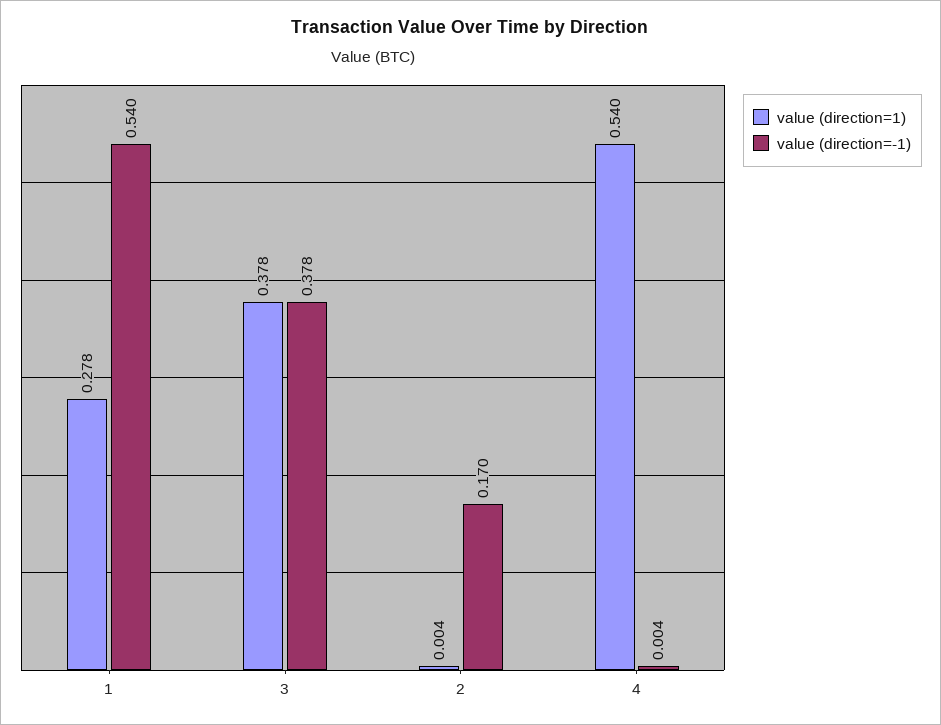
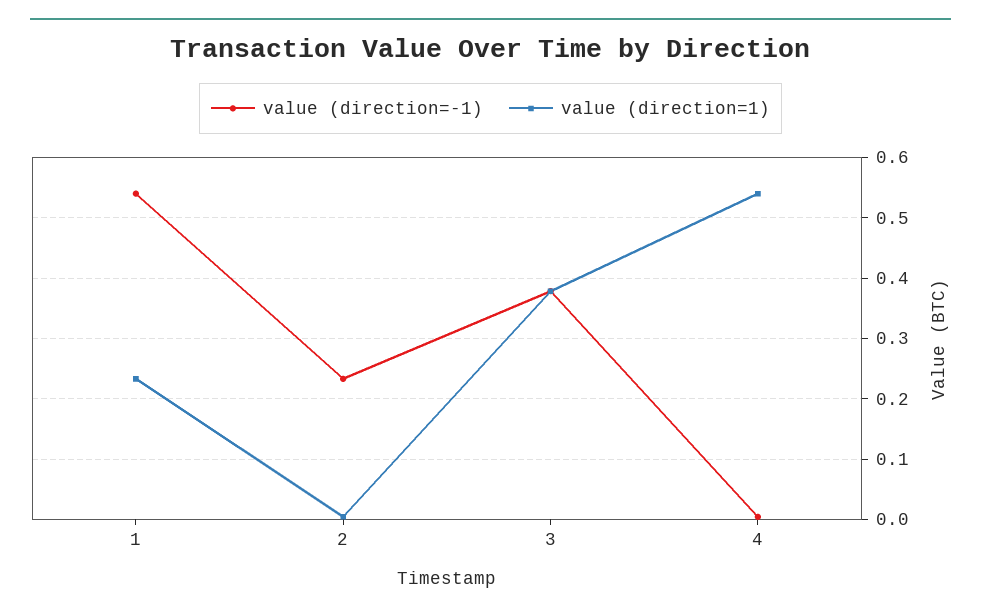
value (direction=1), 1: 0.278 -> 0.23
value (direction=-1), 2: 0.17 -> 0.23

